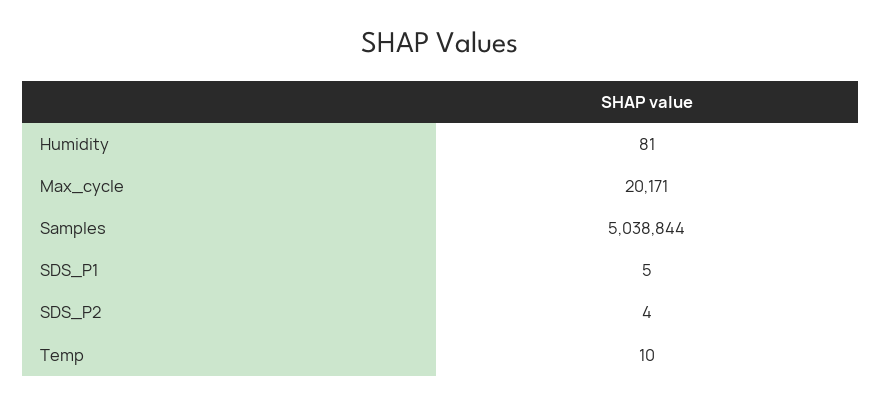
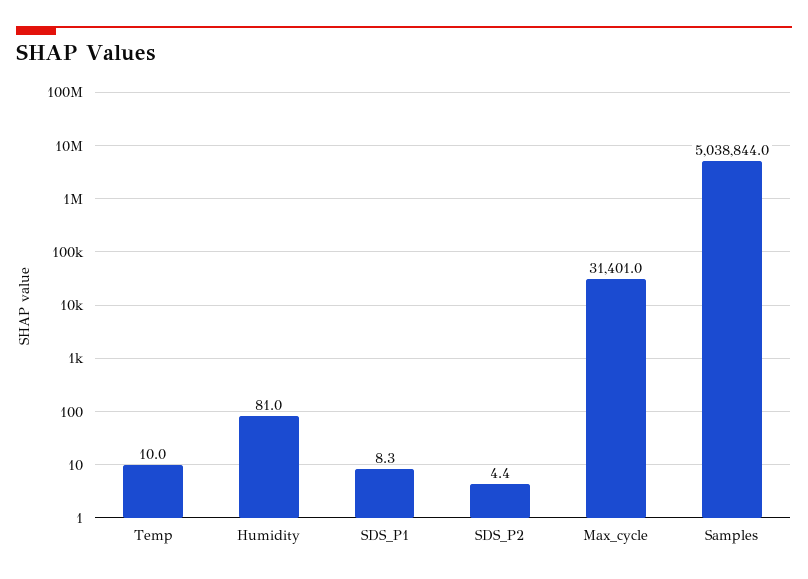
Max_cycle: 20171 -> 31401
SDS_P1: 5 -> 8.3

